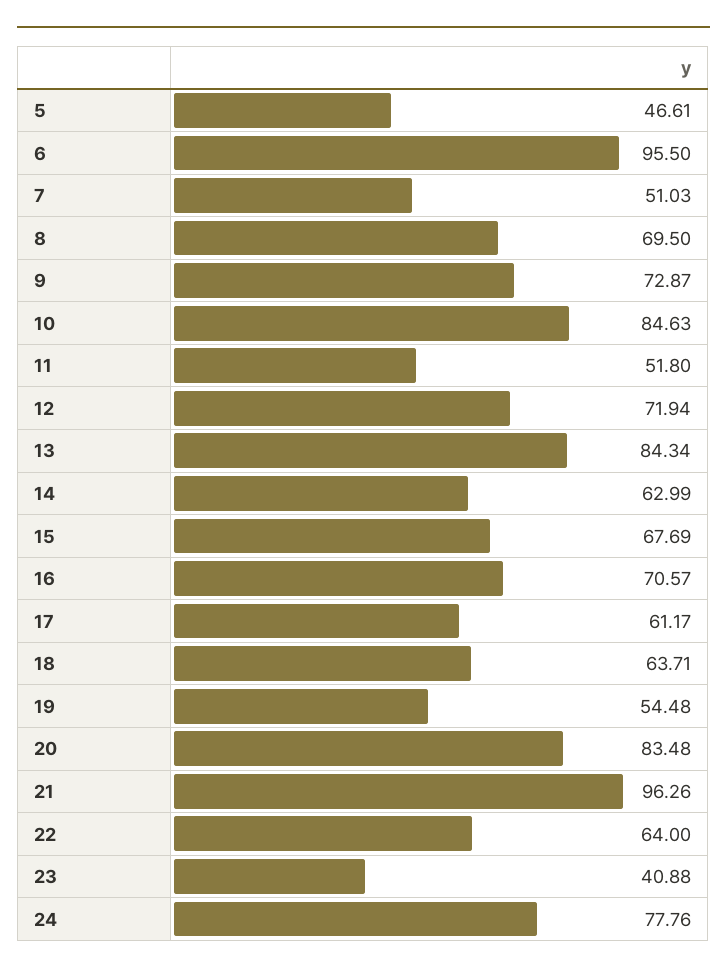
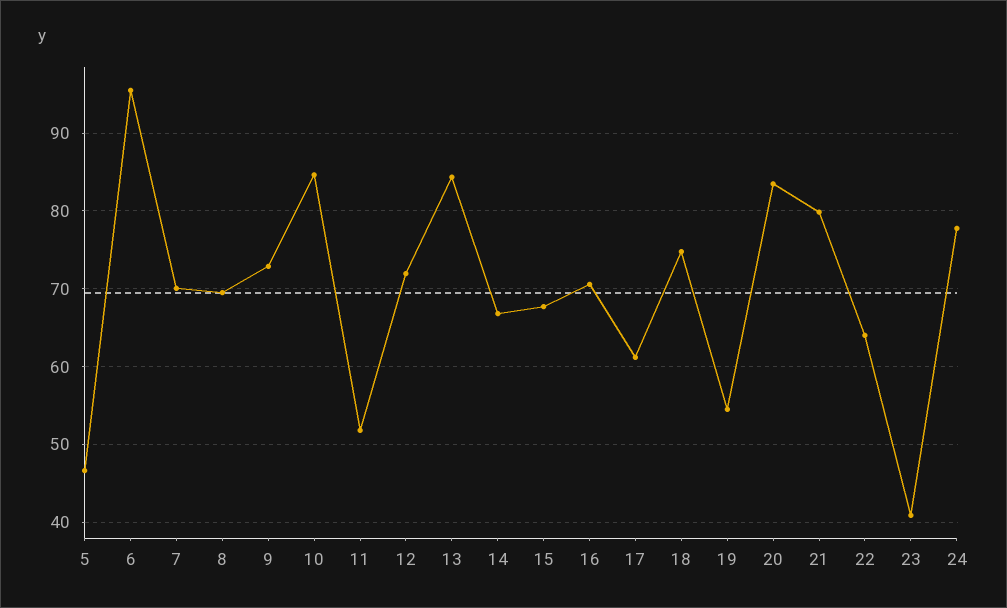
7: 51.03 -> 70
14: 62.99 -> 67
18: 63.71 -> 75
21: 96.26 -> 80

